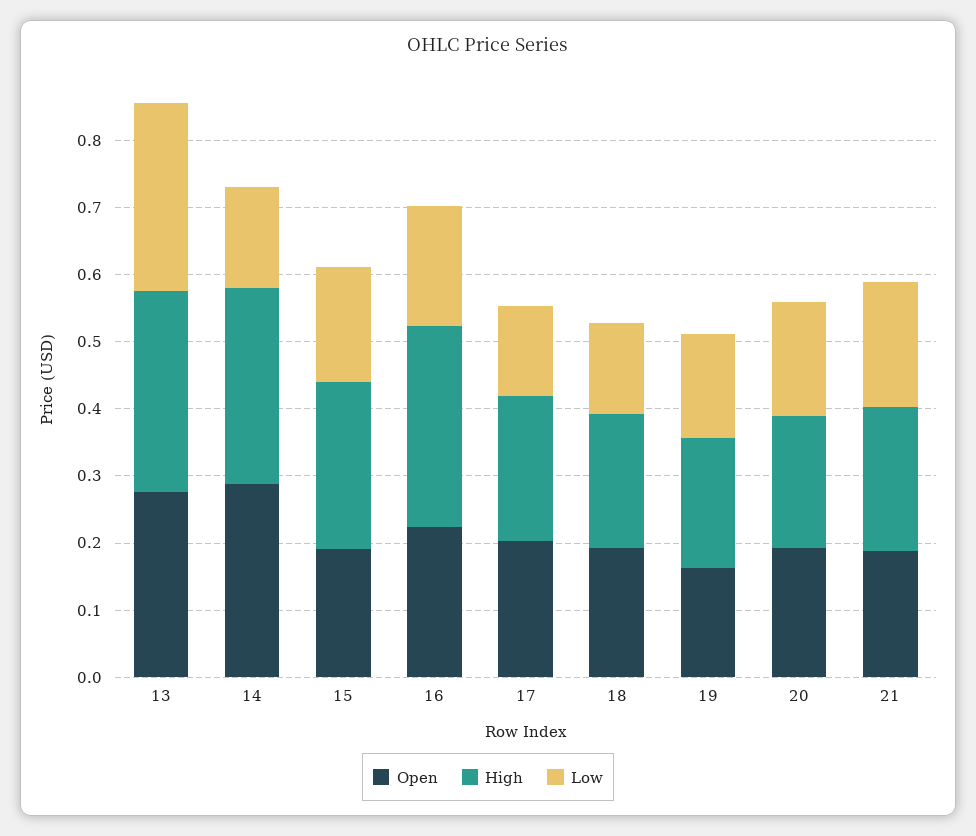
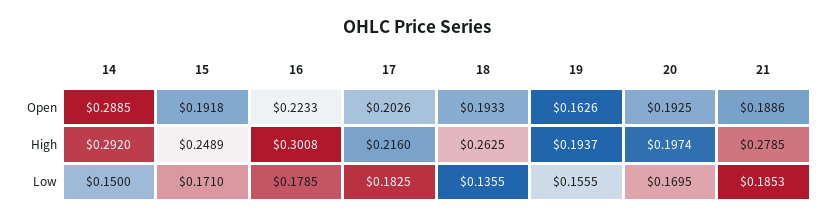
Open, 13: 0.28 -> none
High, 13: 0.3 -> none
Low, 13: 0.28 -> none
Low, 17: 0.14 -> 0.1825
High, 18: 0.2 -> 0.2625
High, 21: 0.22 -> 0.2785

